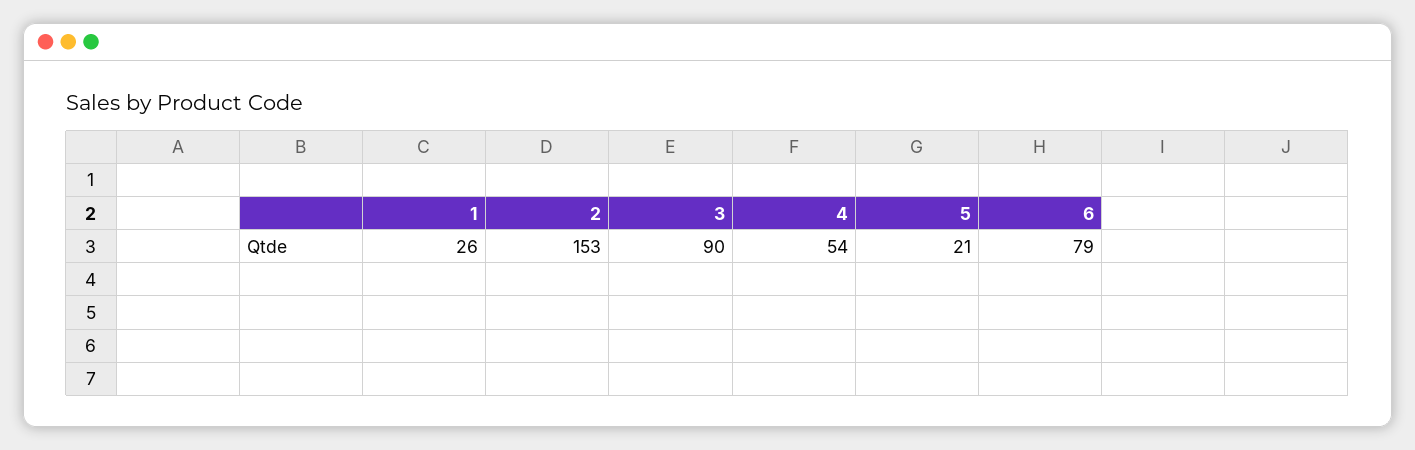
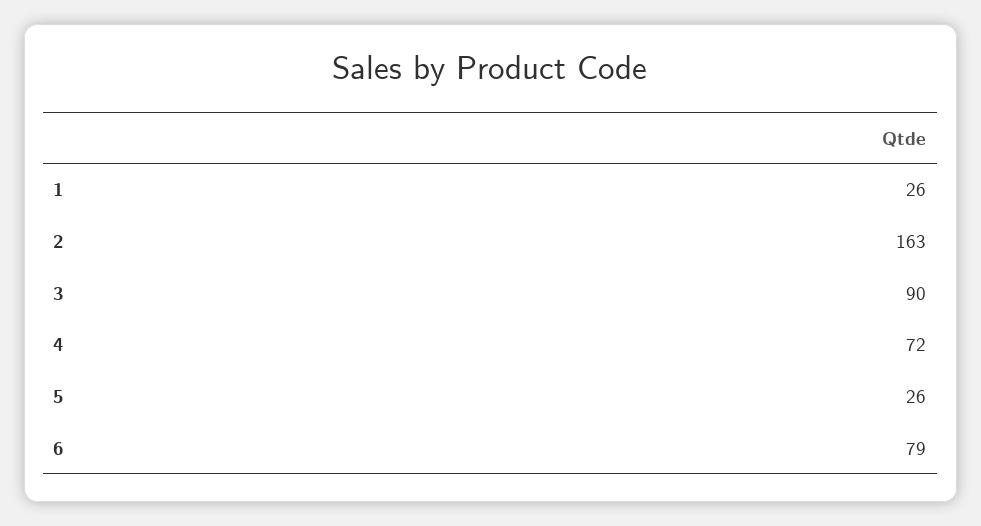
2: 153 -> 163
4: 54 -> 72
5: 21 -> 26

